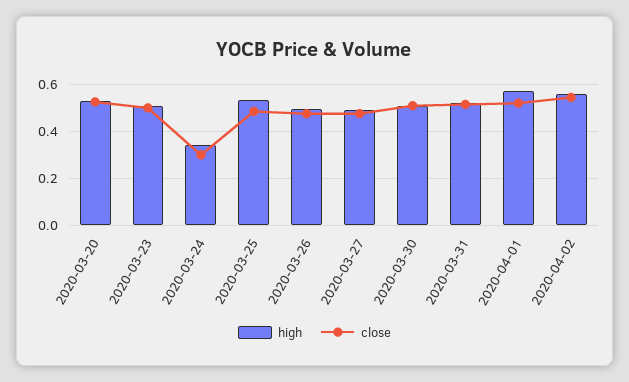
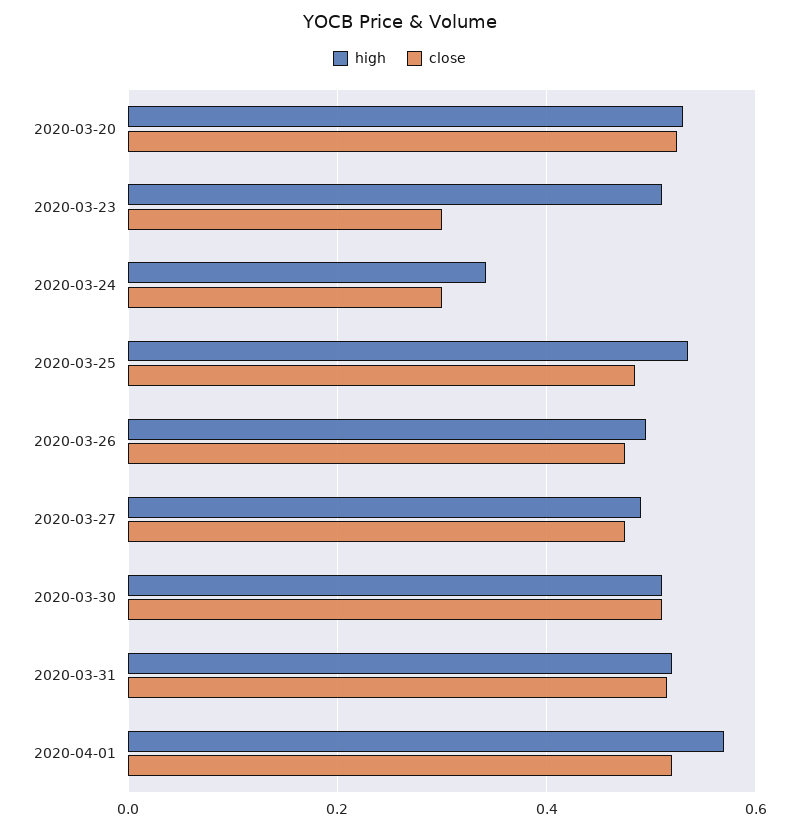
close, 2020-03-23: 0.5 -> 0.3
high, 2020-04-02: 0.55 -> none
close, 2020-04-02: 0.55 -> none

